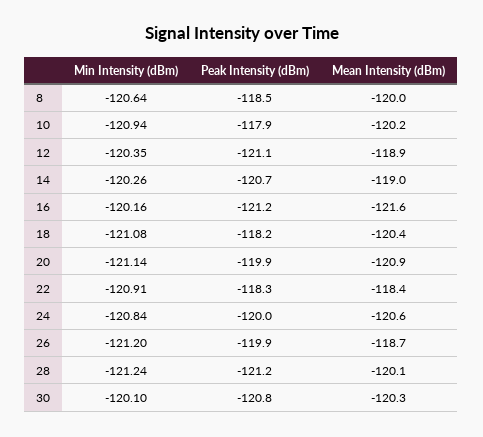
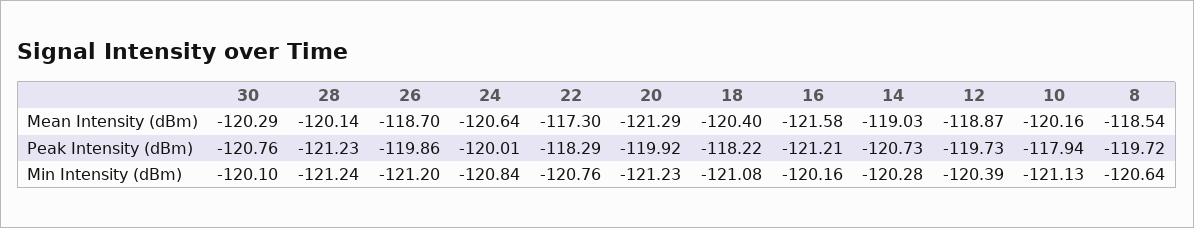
Peak Intensity (dBm), 8: -118.5 -> -119.72
Mean Intensity (dBm), 8: -120 -> -118.54
Min Intensity (dBm), 10: -120.94 -> -121.13
Min Intensity (dBm), 12: -120.35 -> -120.39
Peak Intensity (dBm), 12: -121.1 -> -119.73
Min Intensity (dBm), 14: -120.26 -> -120.28
Min Intensity (dBm), 20: -121.14 -> -121.23
Mean Intensity (dBm), 20: -120.9 -> -121.29
Min Intensity (dBm), 22: -120.91 -> -120.76
Mean Intensity (dBm), 22: -118.4 -> -117.3

